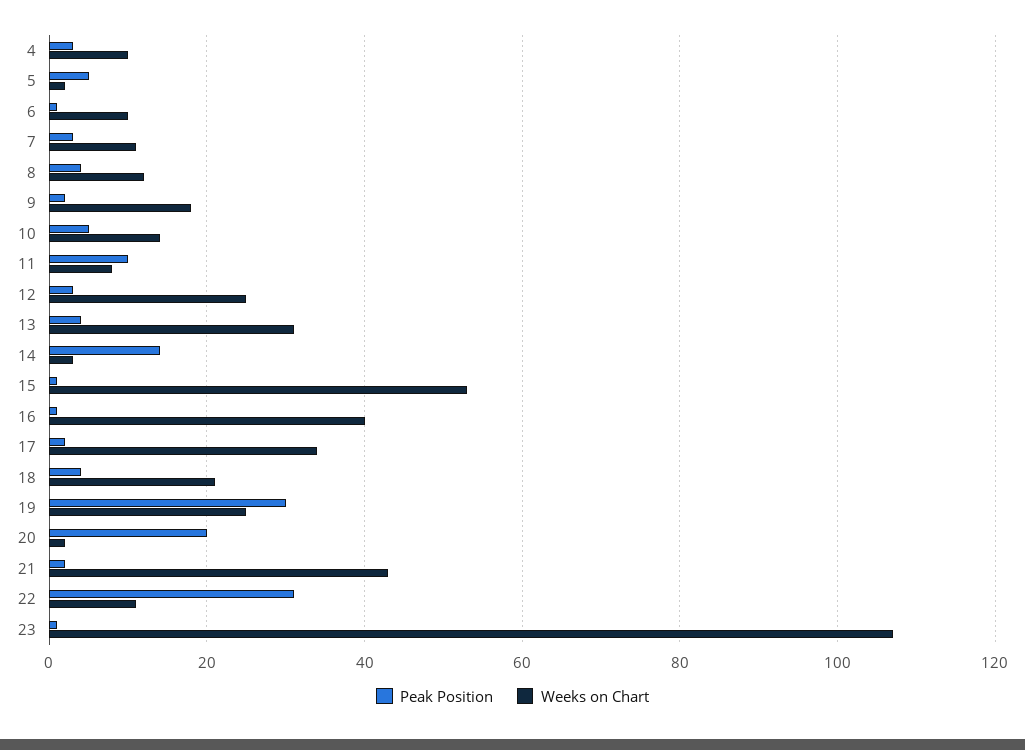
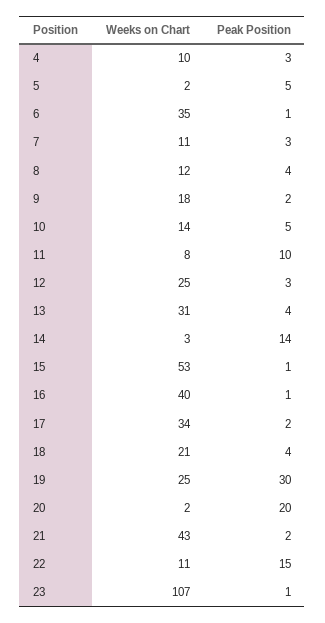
Weeks on Chart, 6: 10 -> 35
Peak Position, 22: 30 -> 15

